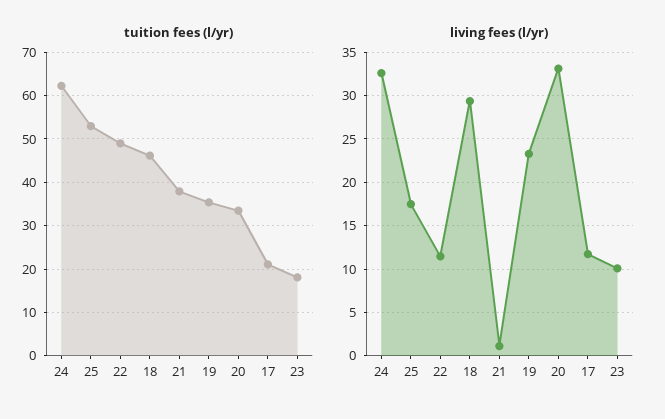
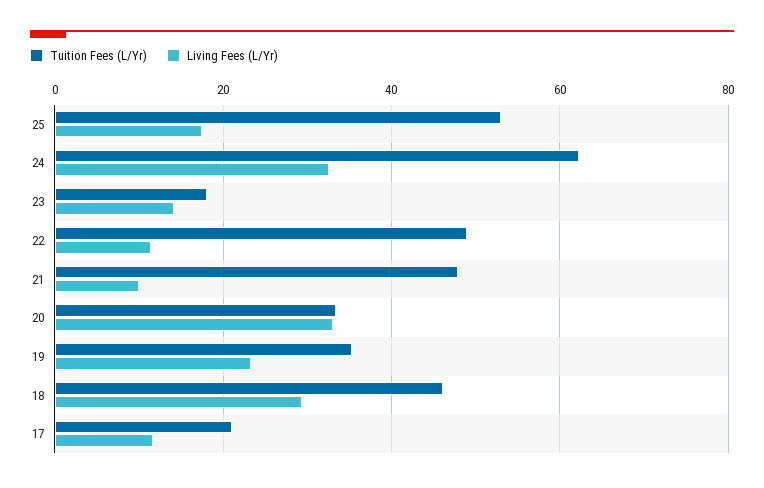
tuition fees (l/yr), 21: 38 -> 48
living fees (l/yr), 21: 1 -> 10
living fees (l/yr), 23: 10 -> 14

